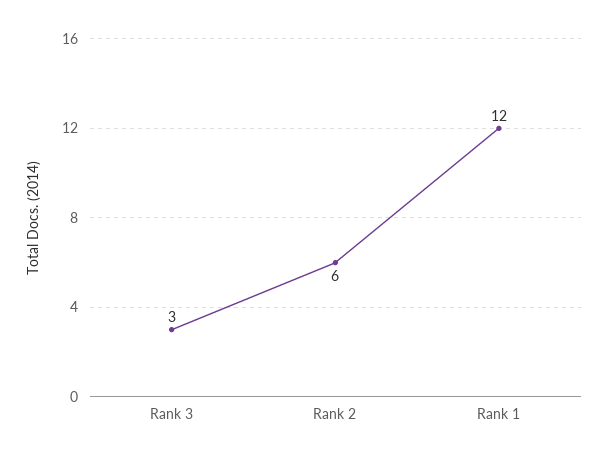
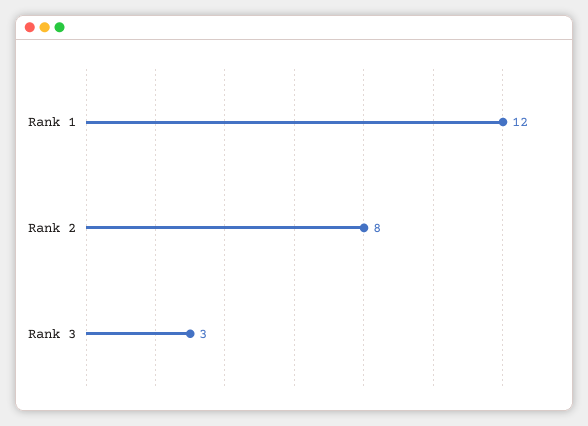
Rank 2: 6 -> 8

